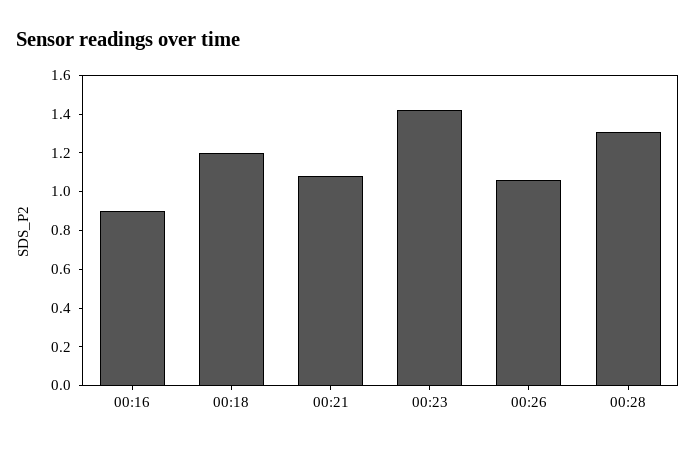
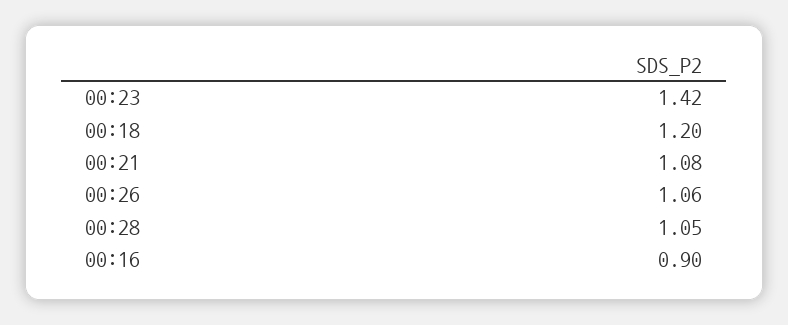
00:28: 1.3 -> 1.05

